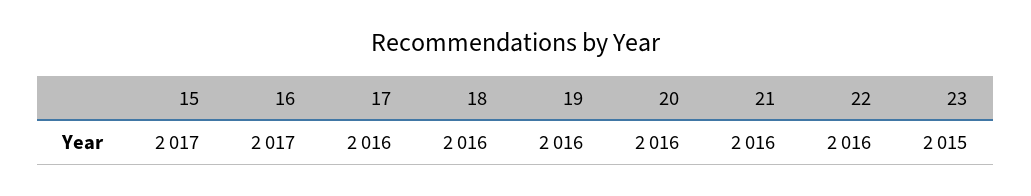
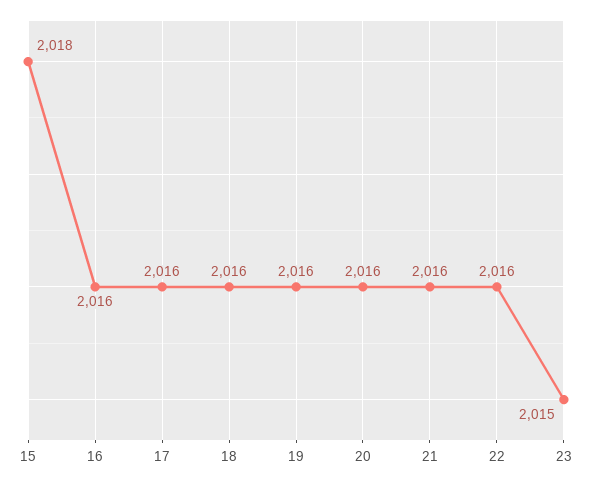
15: 2017 -> 2018
16: 2017 -> 2016

